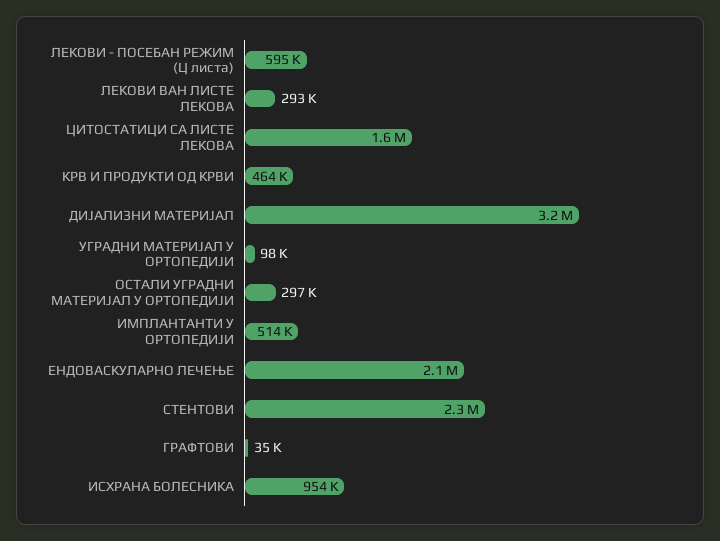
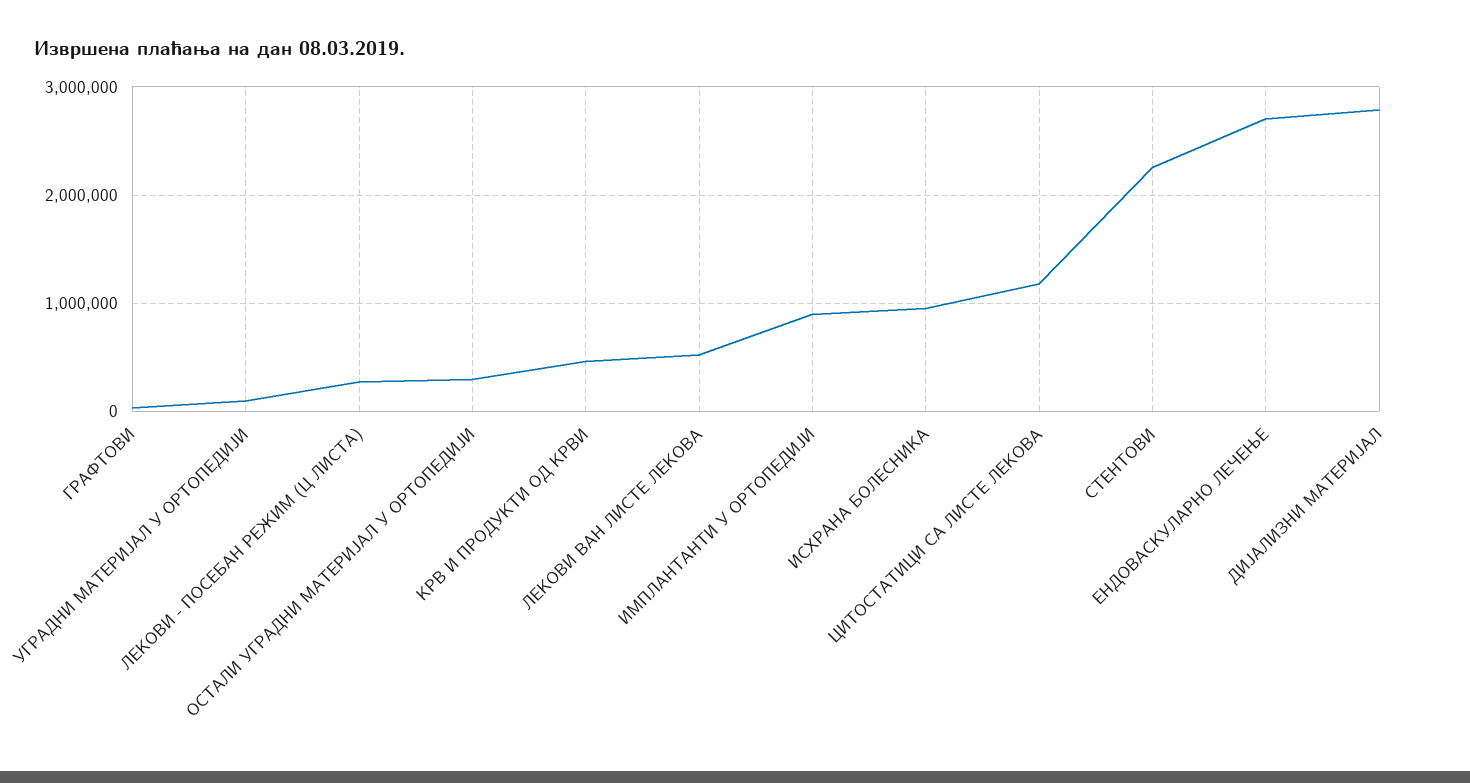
ЛЕКОВИ - ПОСЕБАН РЕЖИМ (Ц листа): 595000 -> 300000
ЛЕКОВИ ВАН ЛИСТЕ ЛЕКОВА: 293000 -> 500000
ЦИТОСТАТИЦИ СА ЛИСТЕ ЛЕКОВА: 1600000 -> 1200000
ДИЈАЛИЗНИ МАТЕРИЈАЛ: 3200000 -> 2800000
ИМПЛАНТАНТИ У ОРТОПЕДИЈИ: 514000 -> 900000
ЕНДОВАСКУЛАРНО ЛЕЧЕЊЕ: 2100000 -> 2700000

